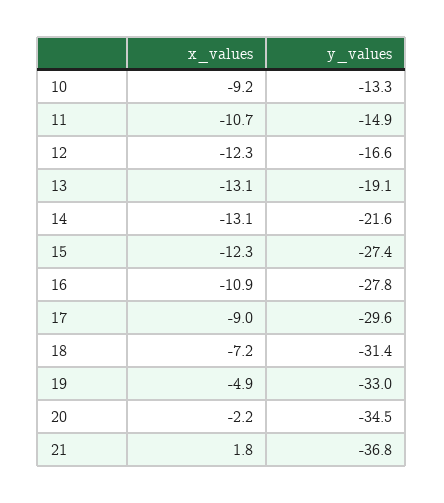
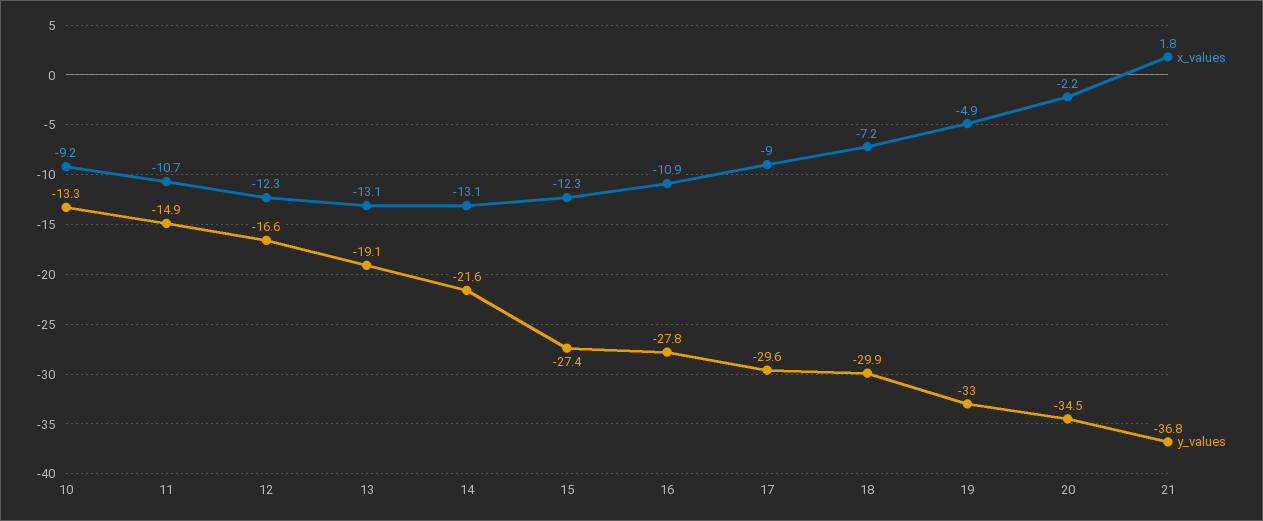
y_values, 18: -31.4 -> -29.9

